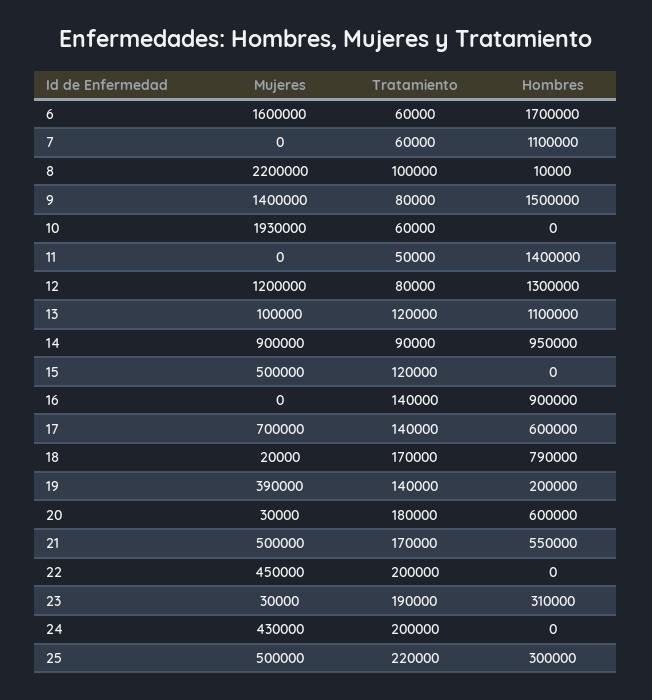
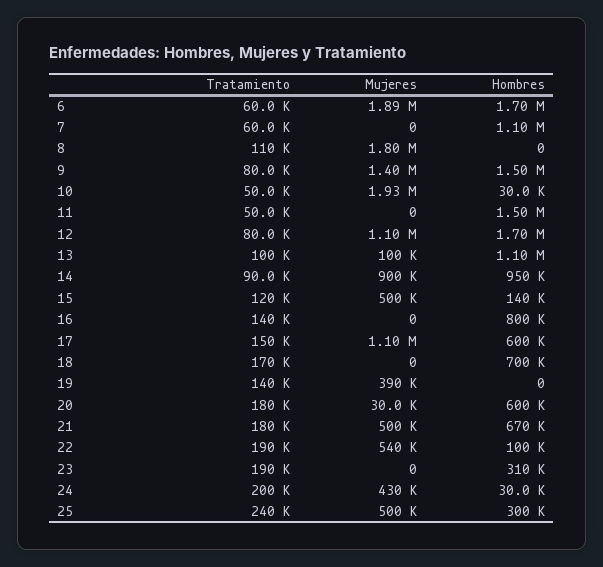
Mujeres, 6: 1600000 -> 1890000
Mujeres, 8: 2200000 -> 1800000
Tratamiento, 8: 100000 -> 110000
Hombres, 8: 10000 -> 0
Tratamiento, 10: 60000 -> 50000
Hombres, 10: 0 -> 30000
Hombres, 11: 1400000 -> 1500000
Mujeres, 12: 1200000 -> 1100000
Hombres, 12: 1300000 -> 1700000
Tratamiento, 13: 120000 -> 100000
Hombres, 15: 0 -> 140000
Hombres, 16: 900000 -> 800000
Mujeres, 17: 700000 -> 1100000
Tratamiento, 17: 140000 -> 150000
Mujeres, 18: 20000 -> 0
Hombres, 18: 790000 -> 700000
Hombres, 19: 200000 -> 0
Tratamiento, 21: 170000 -> 180000
Hombres, 21: 550000 -> 670000
Mujeres, 22: 450000 -> 540000
Tratamiento, 22: 200000 -> 190000
Hombres, 22: 0 -> 100000
Mujeres, 23: 30000 -> 0
Hombres, 24: 0 -> 30000
Tratamiento, 25: 220000 -> 240000

